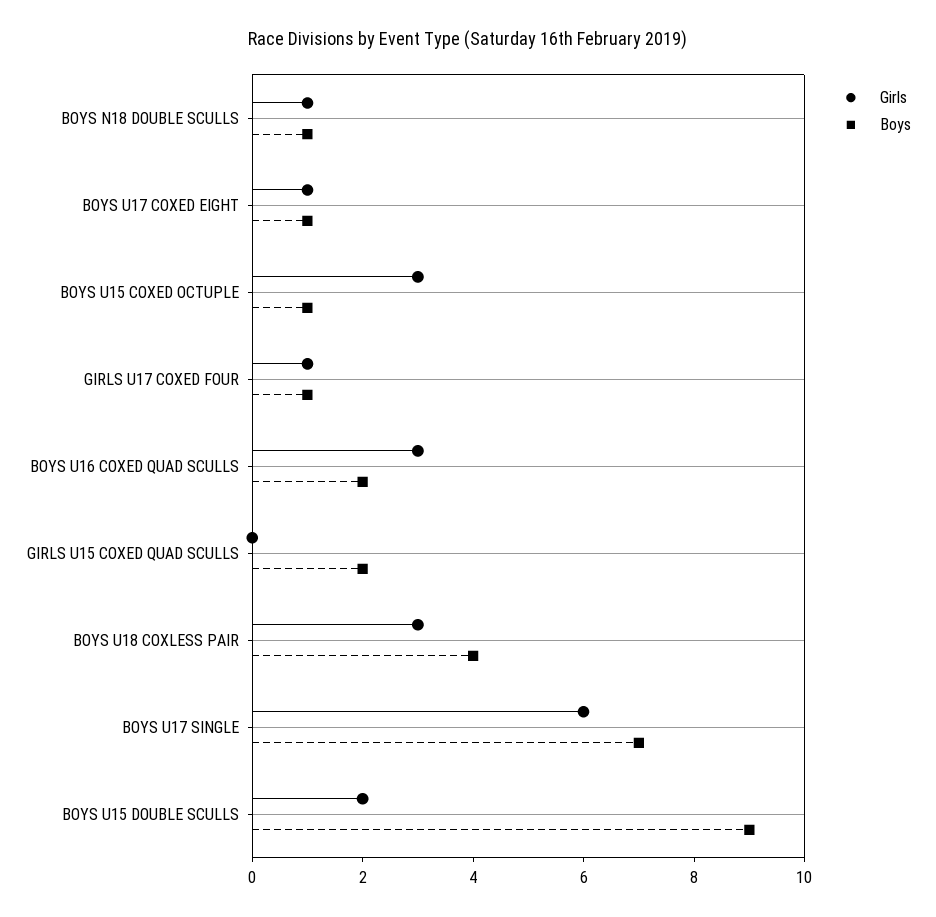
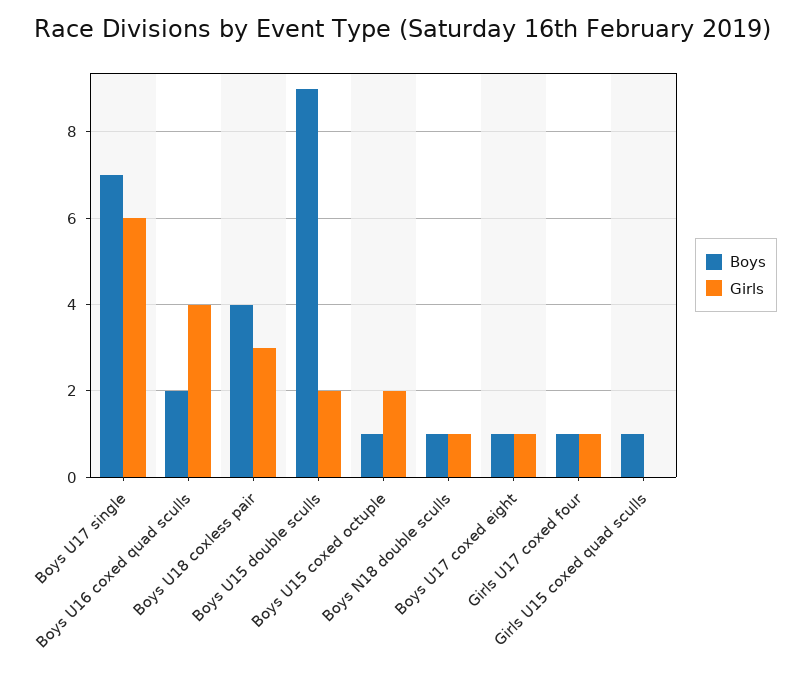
Girls, BOYS U15 COXED OCTUPLE: 3 -> 2
Girls, BOYS U16 COXED QUAD SCULLS: 3 -> 4
Boys, GIRLS U15 COXED QUAD SCULLS: 2 -> 1

